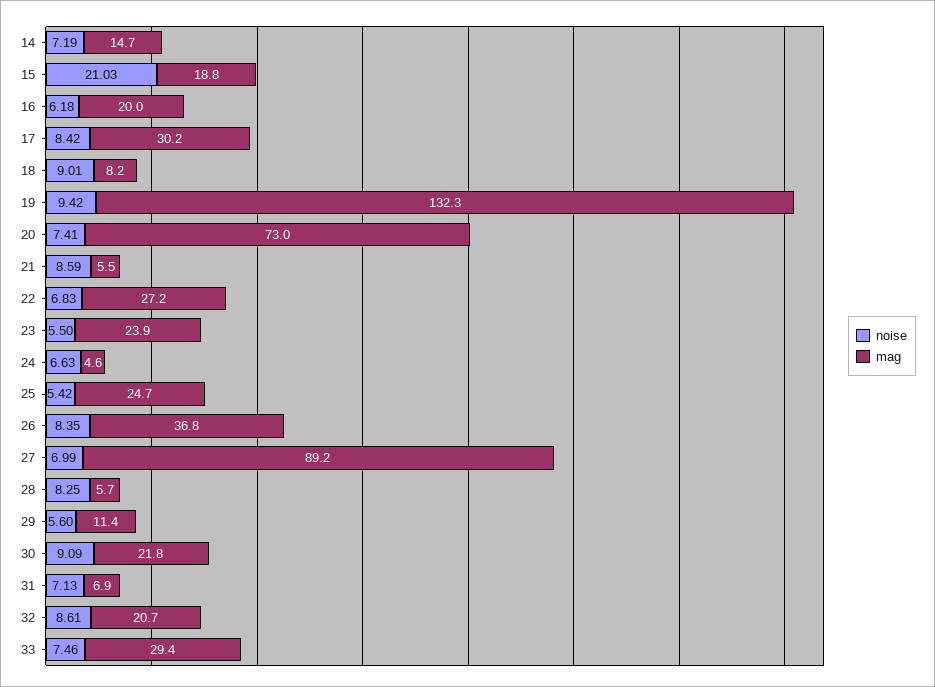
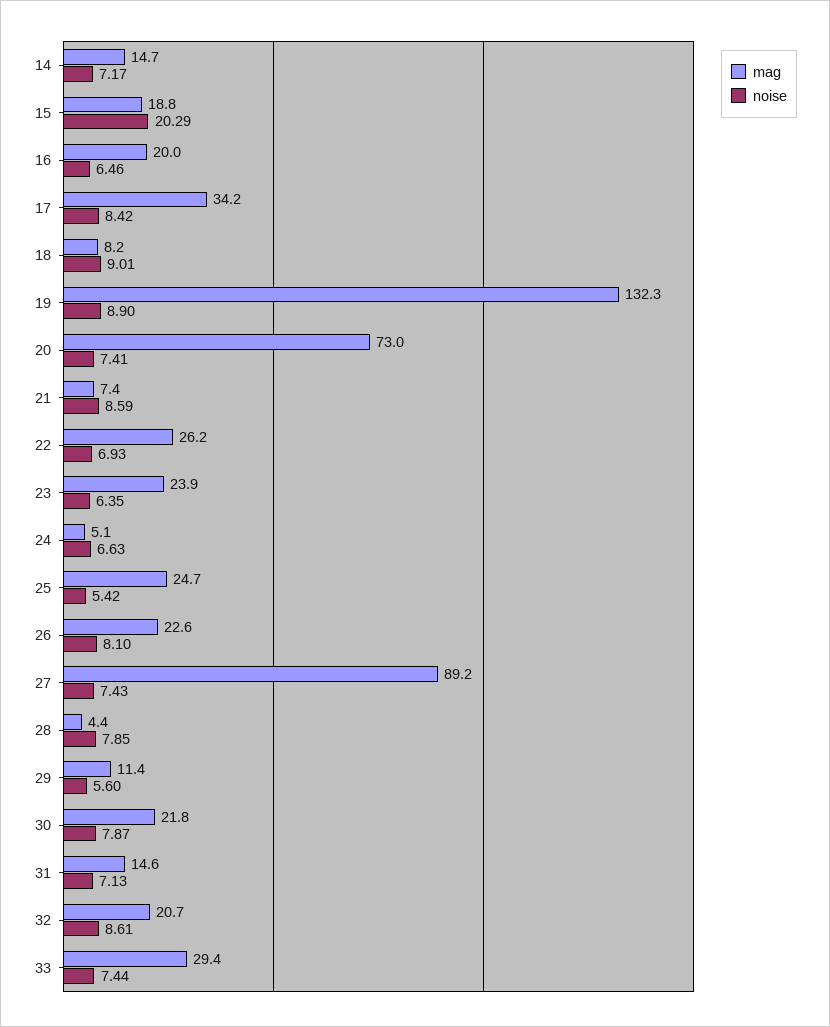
noise, 14: 7.19 -> 7.17
noise, 15: 21.03 -> 20.29
noise, 16: 6.18 -> 6.46
mag, 17: 30.2 -> 34.2
noise, 19: 9.42 -> 8.9
mag, 21: 5.5 -> 7.4
noise, 22: 6.83 -> 6.93
mag, 22: 27.2 -> 26.2
noise, 23: 5.5 -> 6.35
mag, 24: 4.6 -> 5.1
noise, 26: 8.35 -> 8.1
mag, 26: 36.8 -> 22.6
noise, 27: 6.99 -> 7.43
noise, 28: 8.25 -> 7.85
mag, 28: 5.7 -> 4.4
noise, 30: 9.09 -> 7.87
mag, 31: 6.9 -> 14.6
noise, 33: 7.46 -> 7.44

